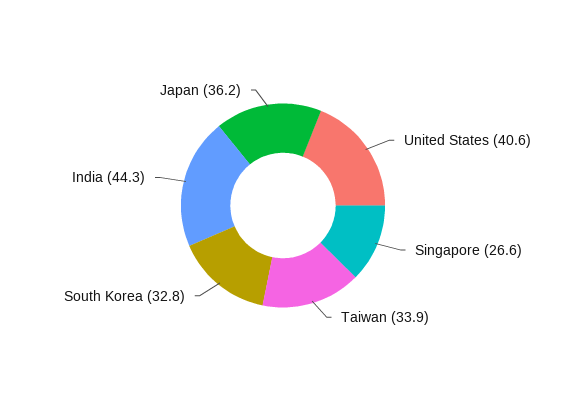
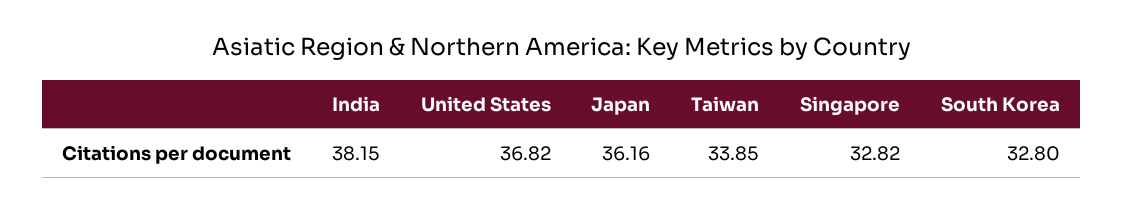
United States: 40.6 -> 36.82
Singapore: 26.6 -> 32.82
India: 44.3 -> 38.15

